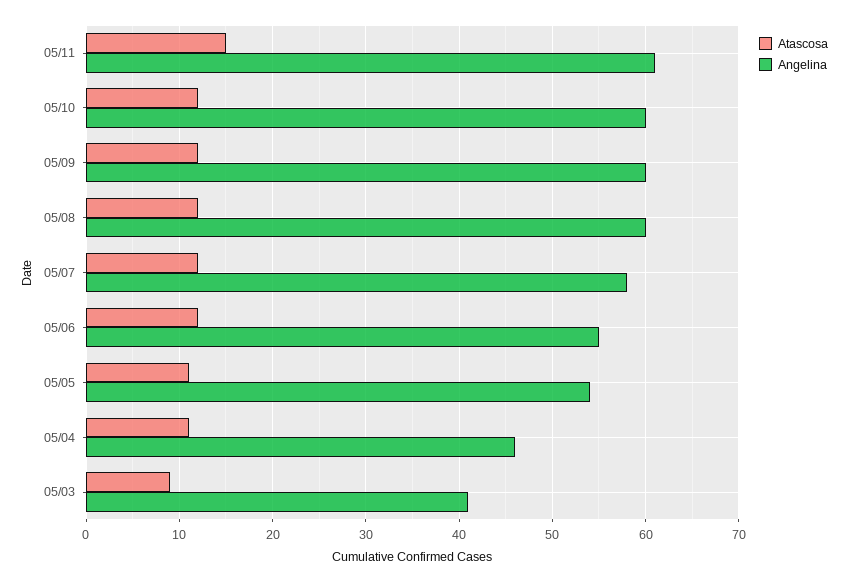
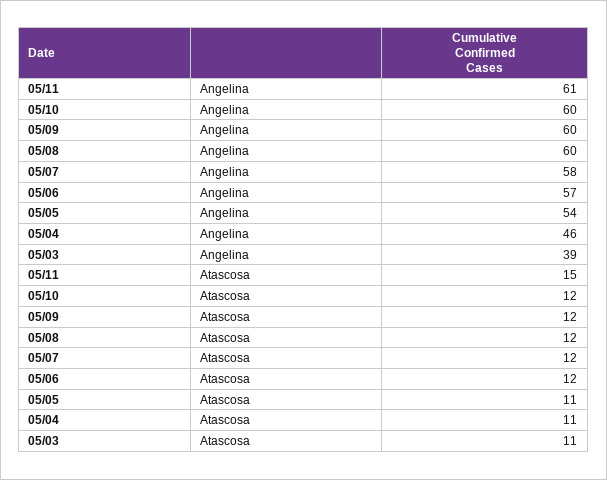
Angelina, 05/06: 55 -> 57
Atascosa, 05/03: 9 -> 11
Angelina, 05/03: 41 -> 39

